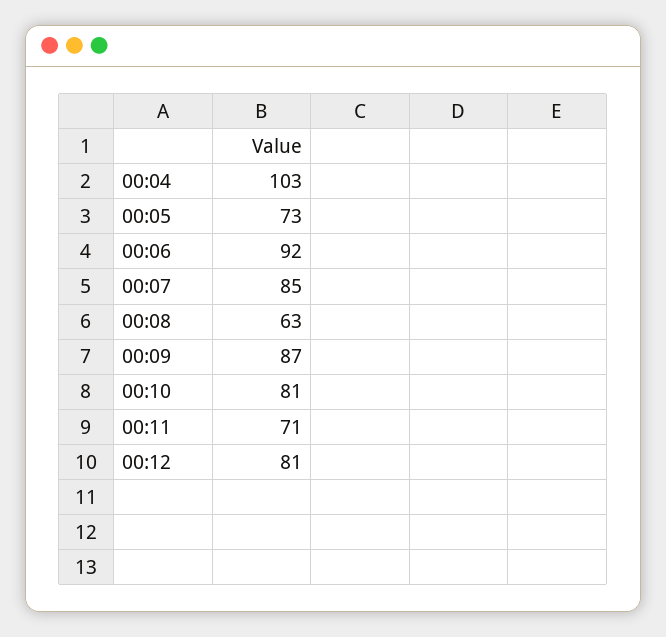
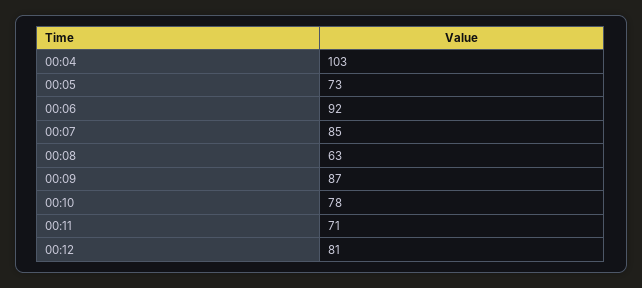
00:10: 81 -> 78

